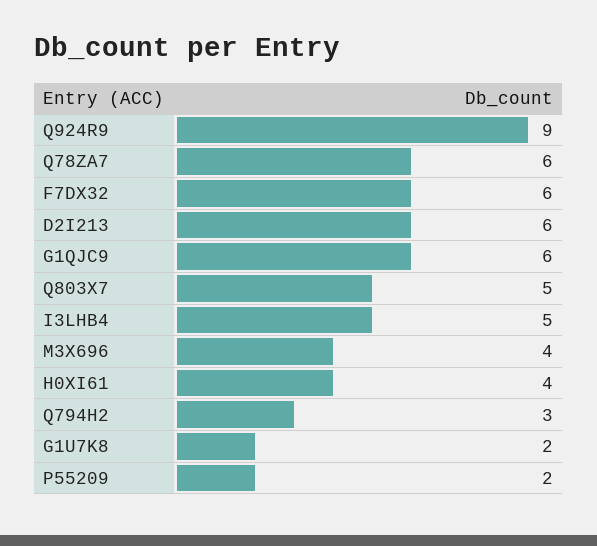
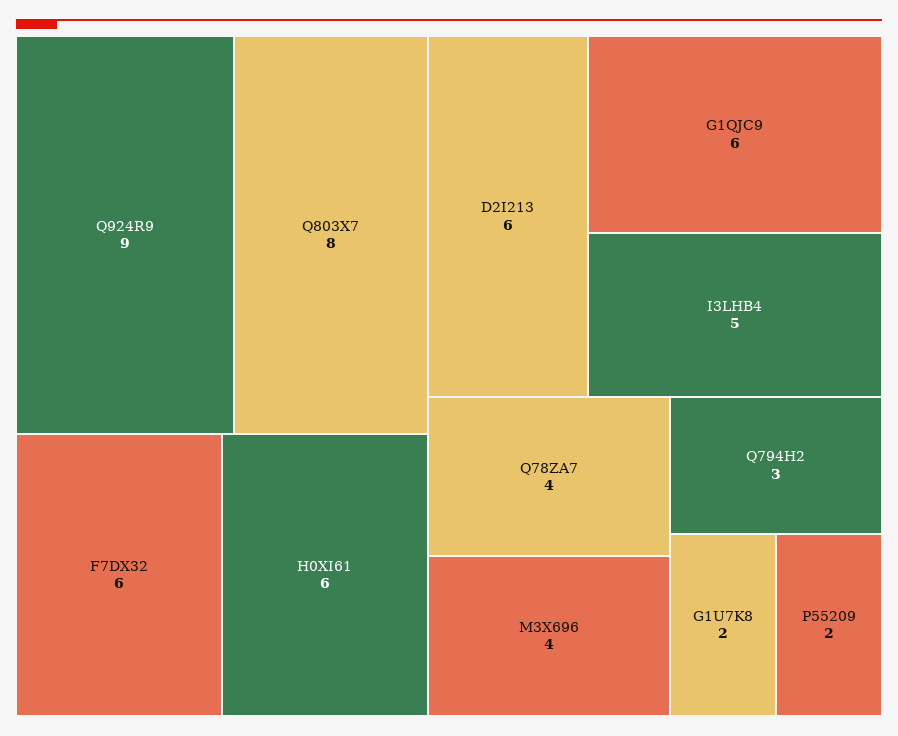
Q78ZA7: 6 -> 4
Q803X7: 5 -> 8
H0XI61: 4 -> 6

